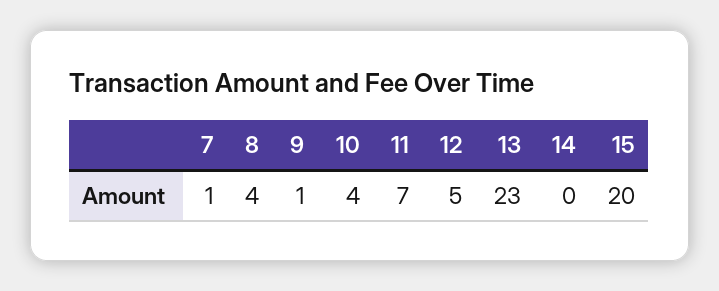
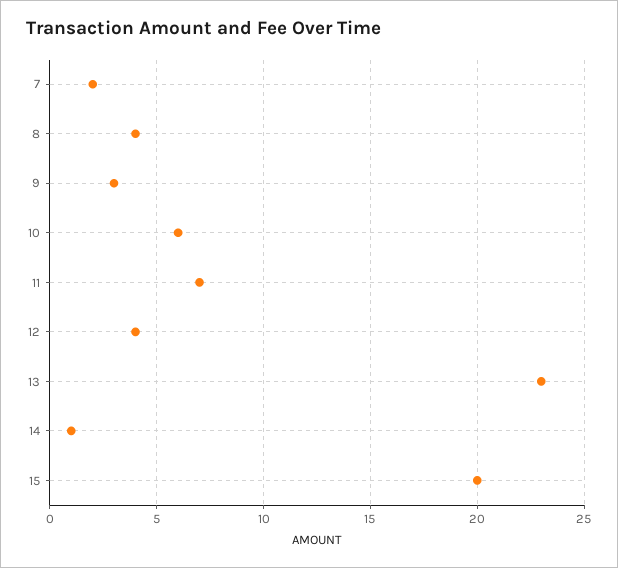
7: 1 -> 2
9: 1 -> 3
10: 4 -> 6
12: 5 -> 4
14: 0 -> 1

